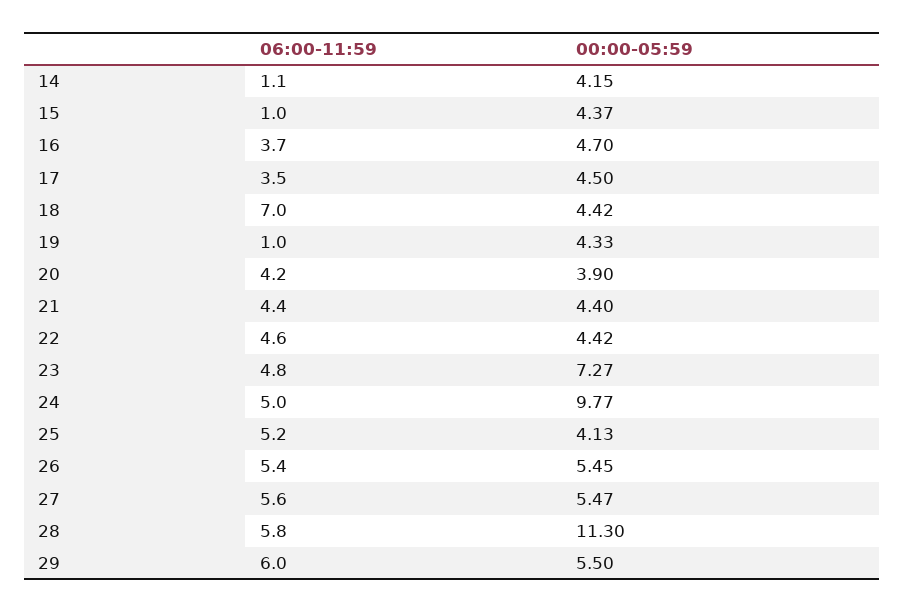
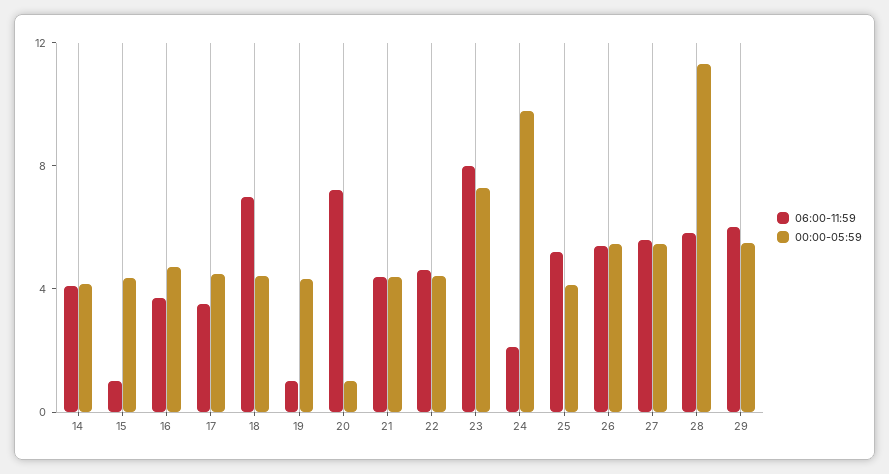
06:00-11:59, 14: 1.1 -> 4
06:00-11:59, 20: 4.2 -> 7
00:00-05:59, 20: 3.9 -> 1
06:00-11:59, 23: 4.8 -> 8
06:00-11:59, 24: 5 -> 2

